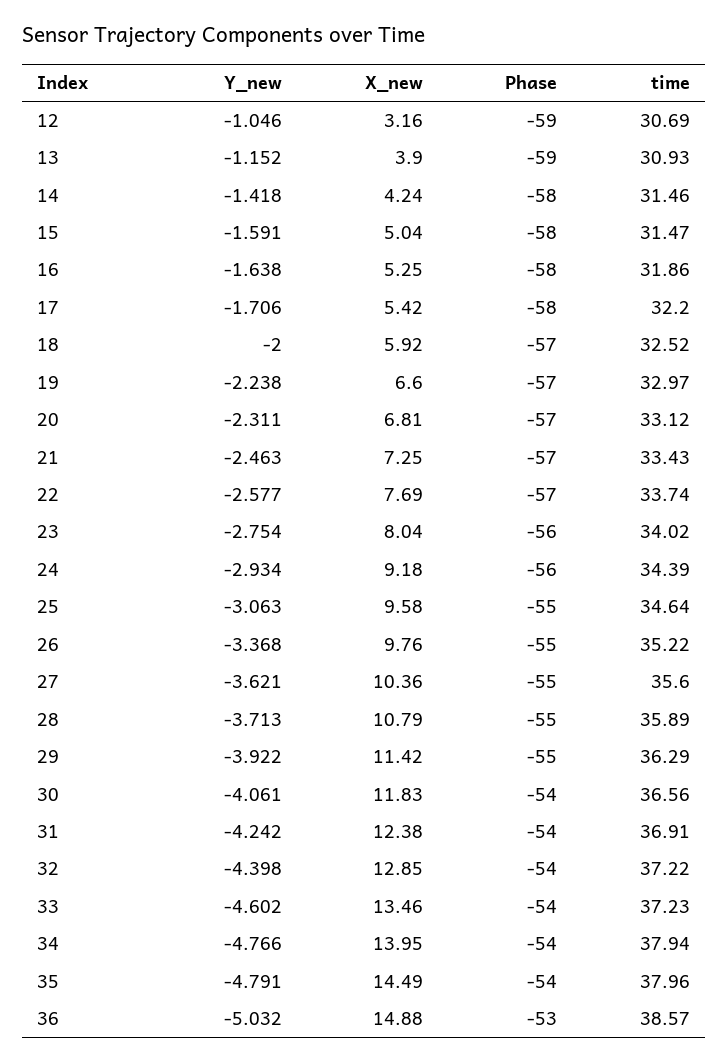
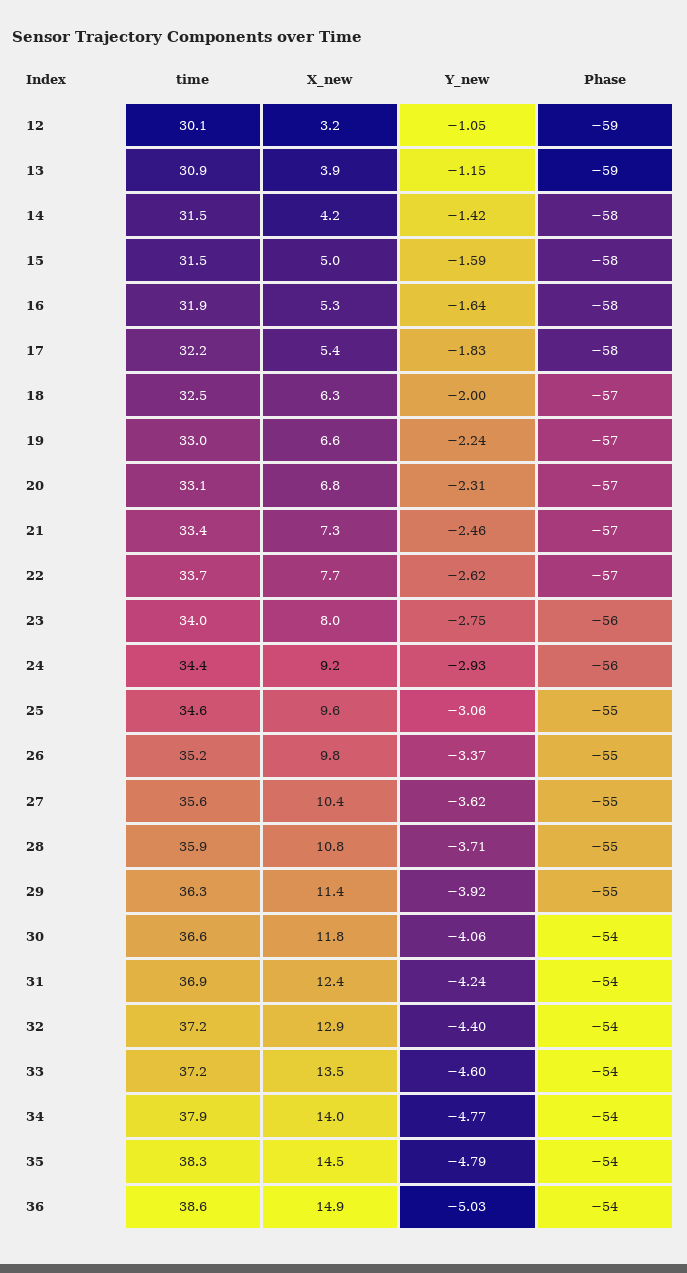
time, 12: 30.69 -> 30.1
Y_new, 17: -1.706 -> -1.83
X_new, 18: 5.92 -> 6.3
Y_new, 22: -2.577 -> -2.62
time, 35: 37.96 -> 38.3
Phase, 36: -53 -> -54

